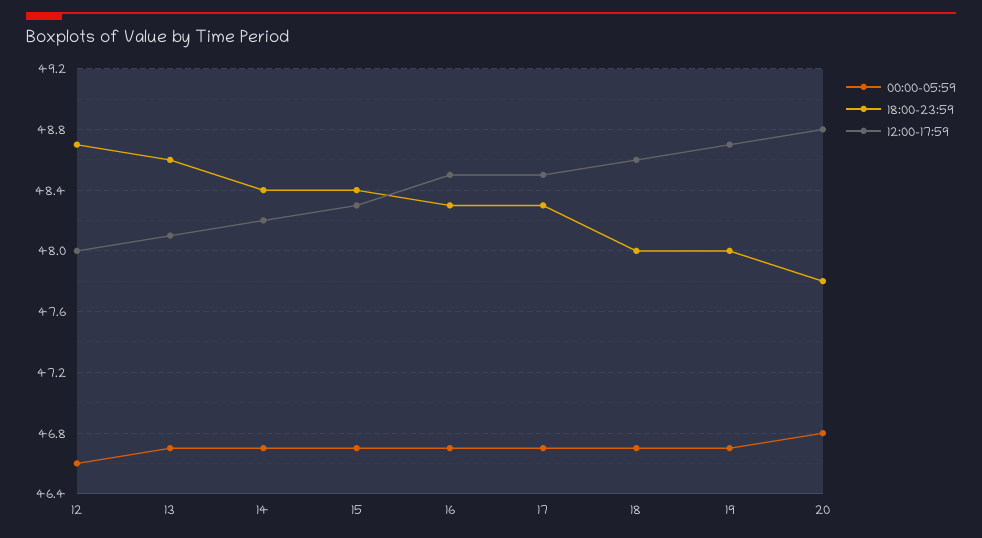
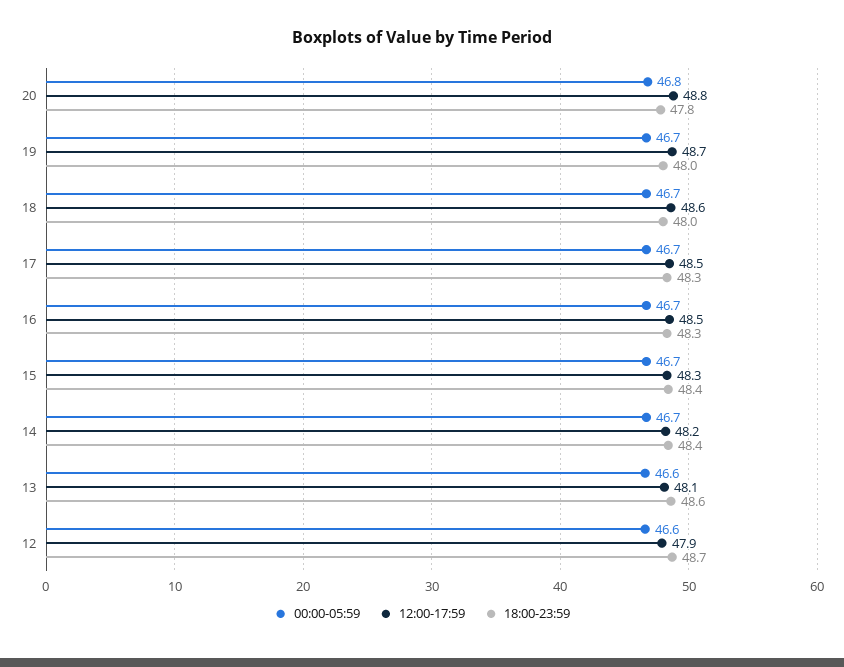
12:00-17:59, 12: 48 -> 47.9
00:00-05:59, 13: 46.7 -> 46.6

